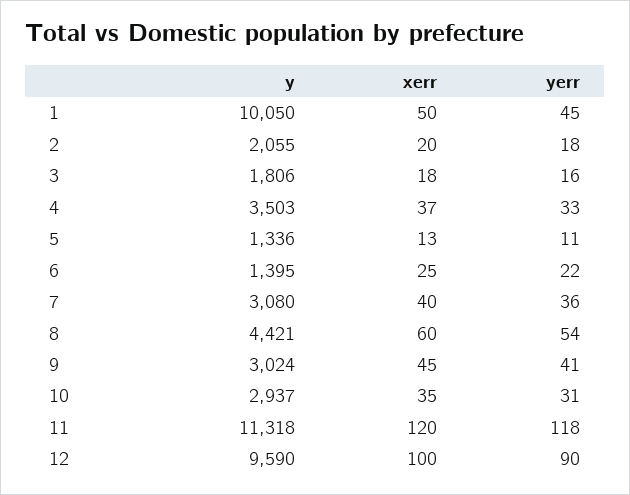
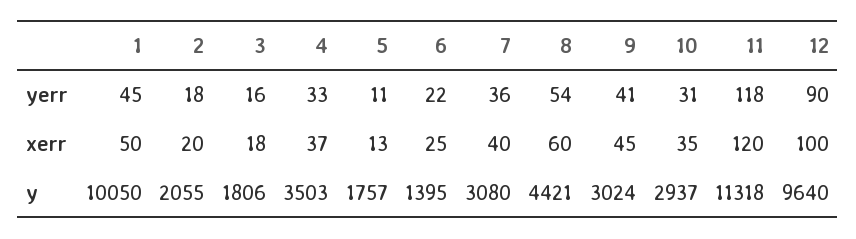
y, 5: 1336 -> 1757
y, 12: 9590 -> 9640

